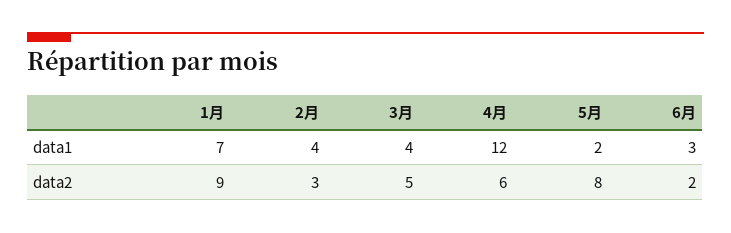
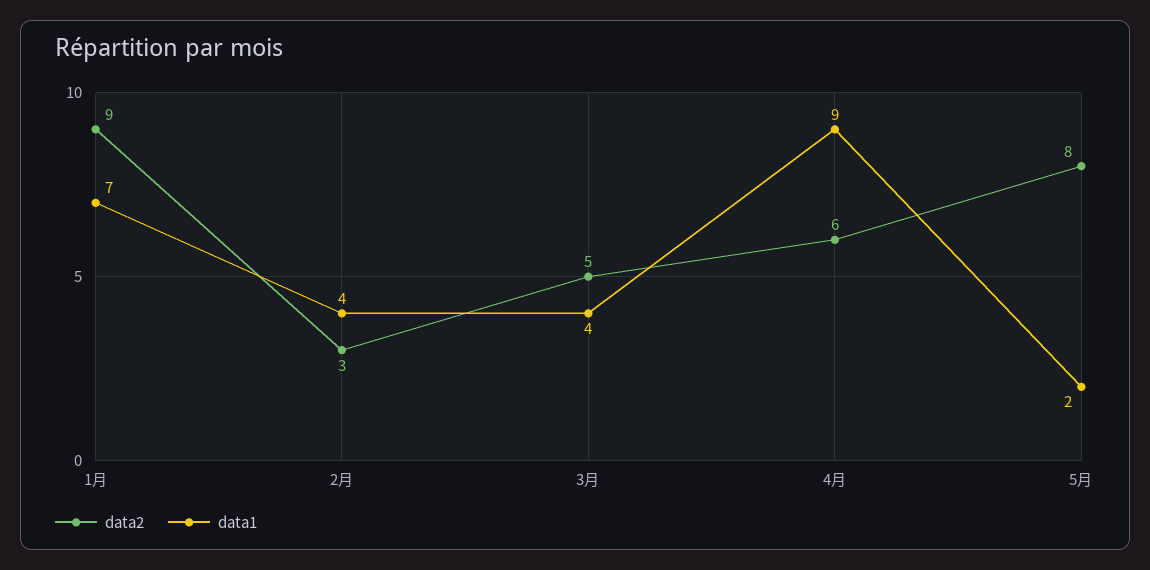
data1, 4月: 12 -> 9
data1, 6月: 3 -> none
data2, 6月: 2 -> none

